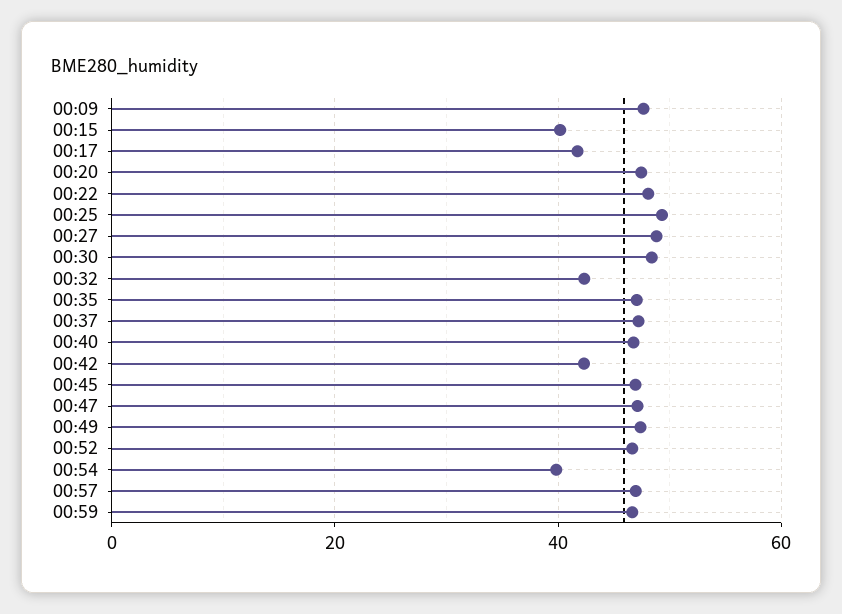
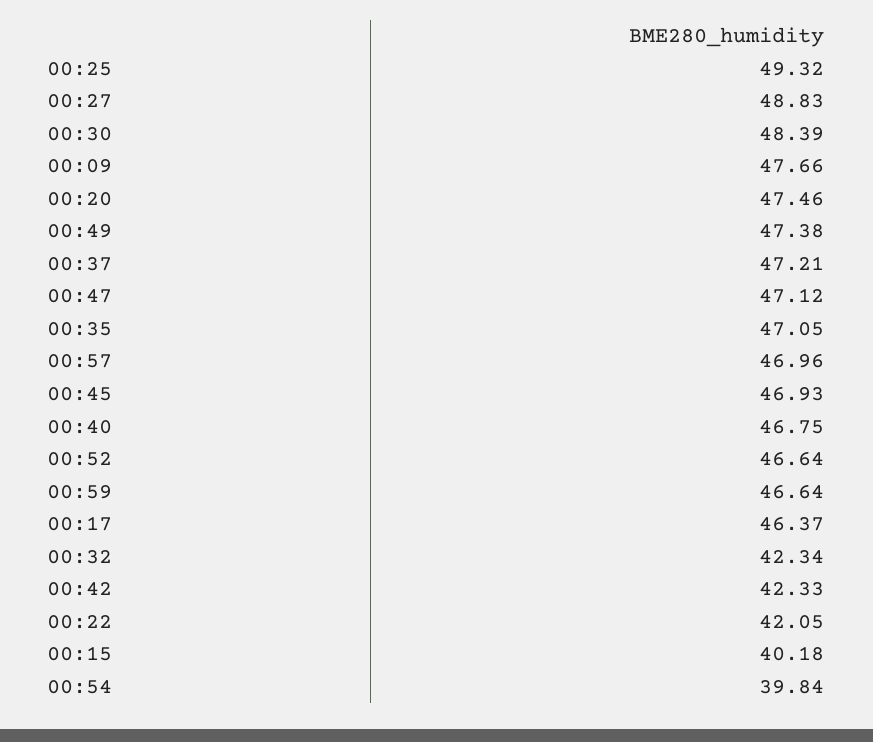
00:17: 42 -> 46.37
00:22: 48 -> 42.05

